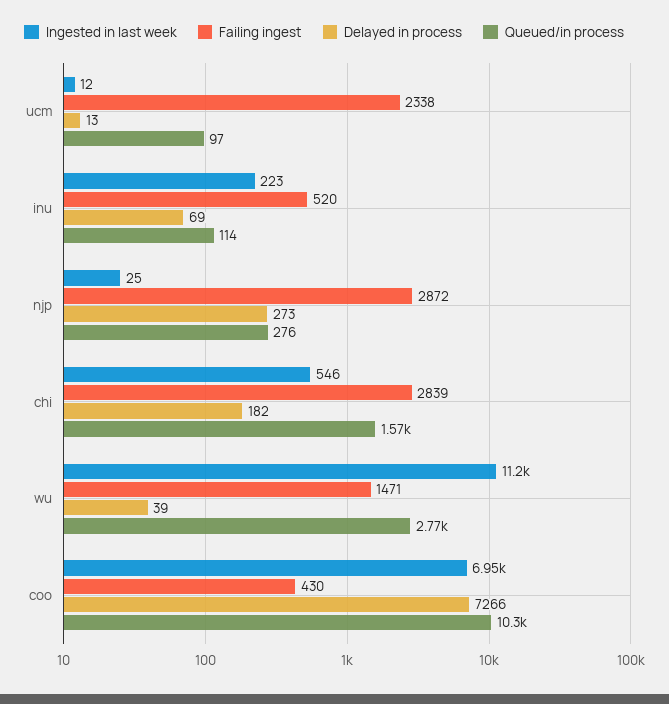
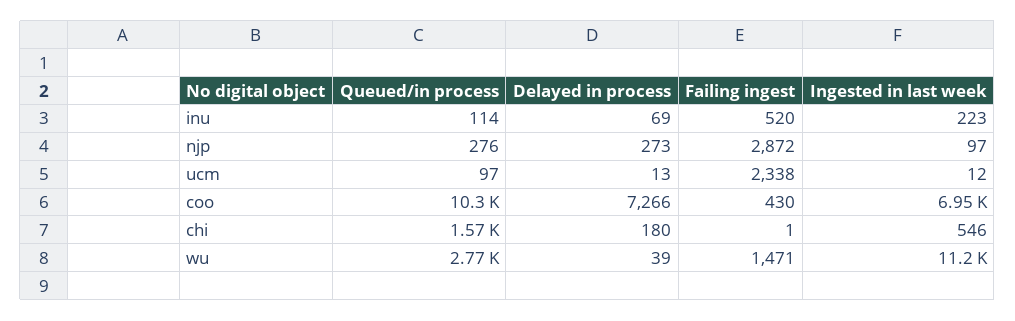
Ingested in last week, njp: 25 -> 97
Failing ingest, chi: 2839 -> 1
Delayed in process, chi: 182 -> 180

